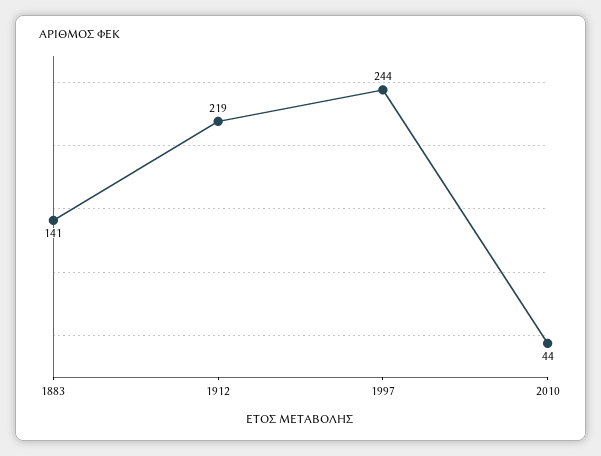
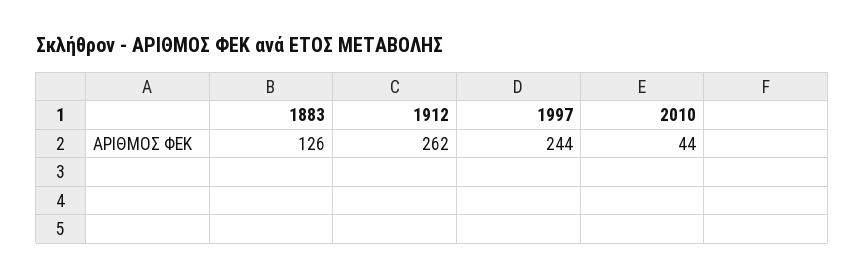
1883: 141 -> 126
1912: 219 -> 262

